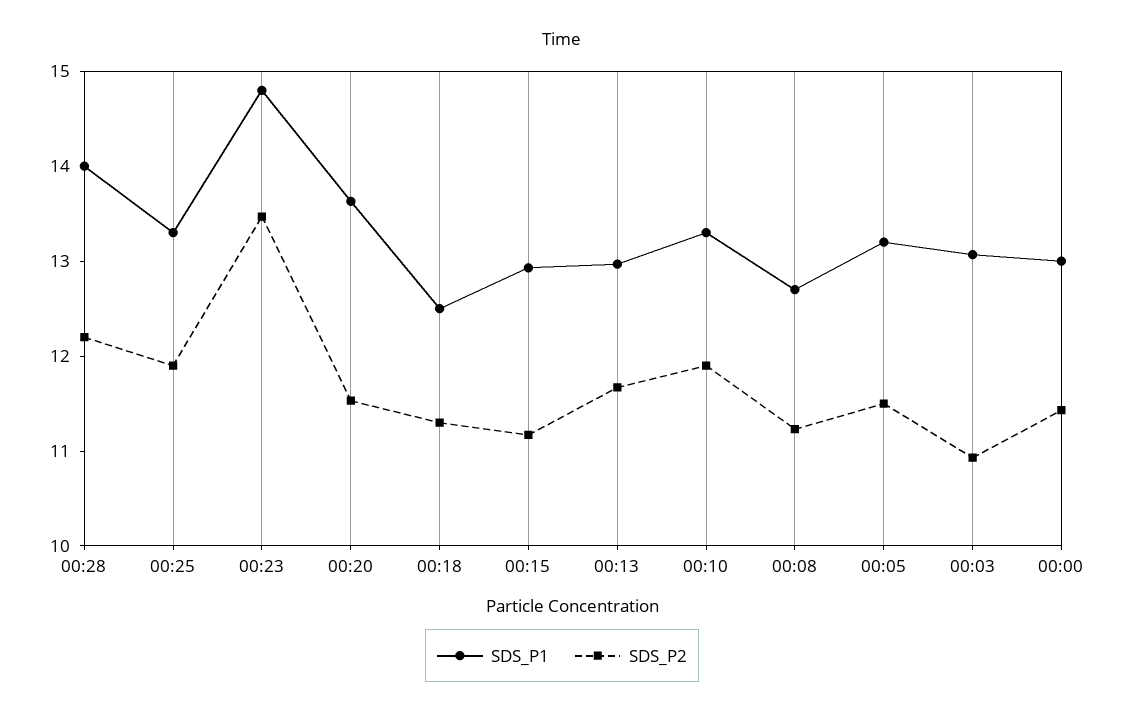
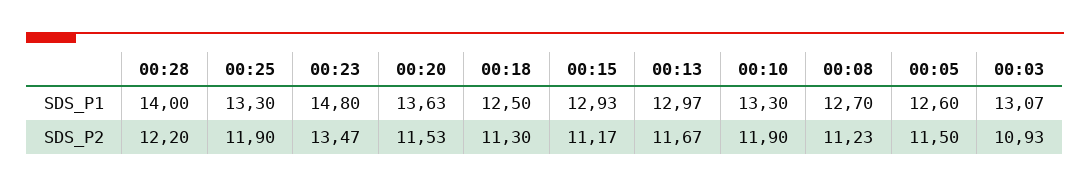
SDS_P1, 00:05: 13.2 -> 12.6
SDS_P1, 00:00: 13 -> none
SDS_P2, 00:00: 11.4 -> none

